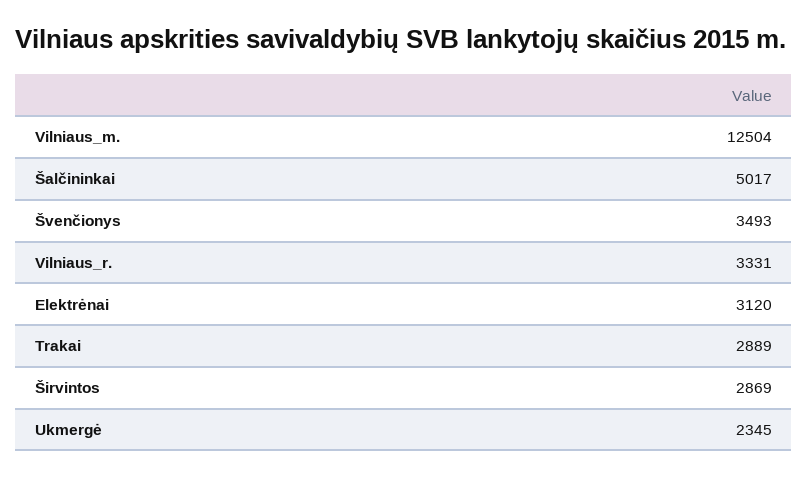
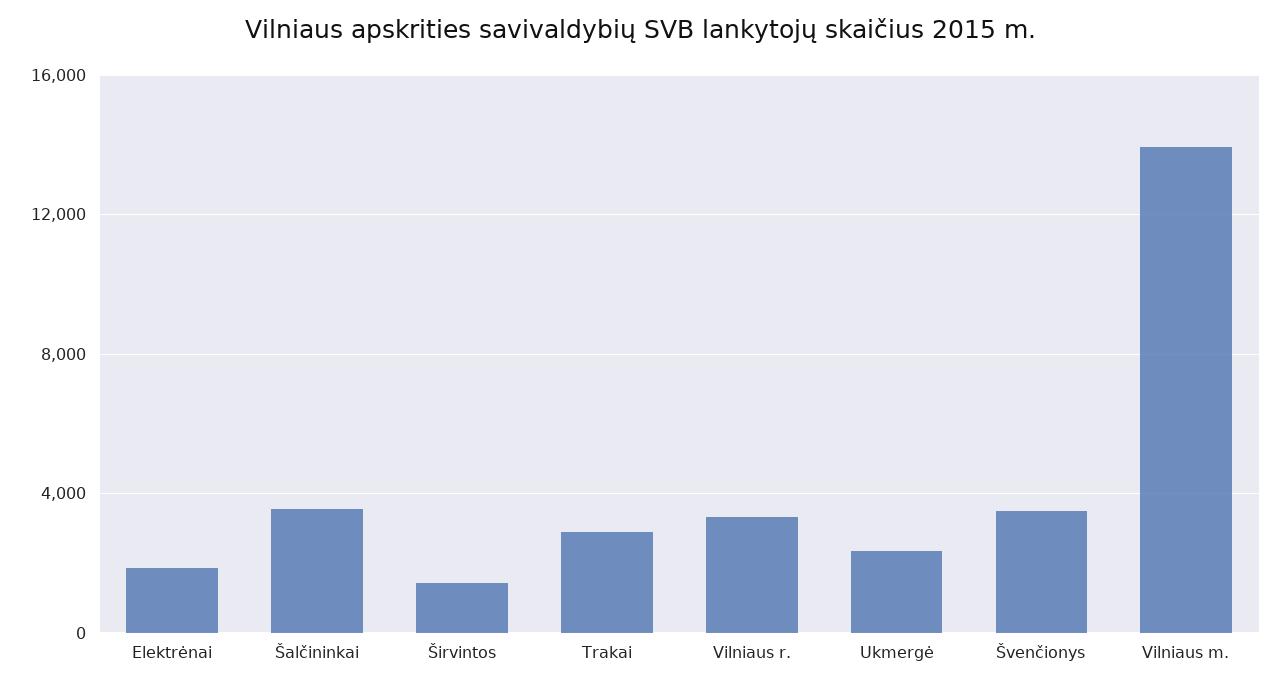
Vilniaus_m.: 12504 -> 14000
Šalčininkai: 5017 -> 3500
Elektrėnai: 3120 -> 2000
Širvintos: 2869 -> 1500

